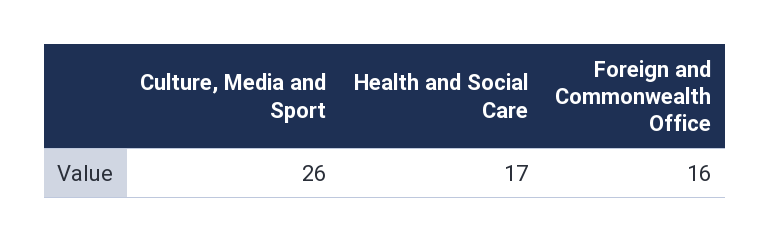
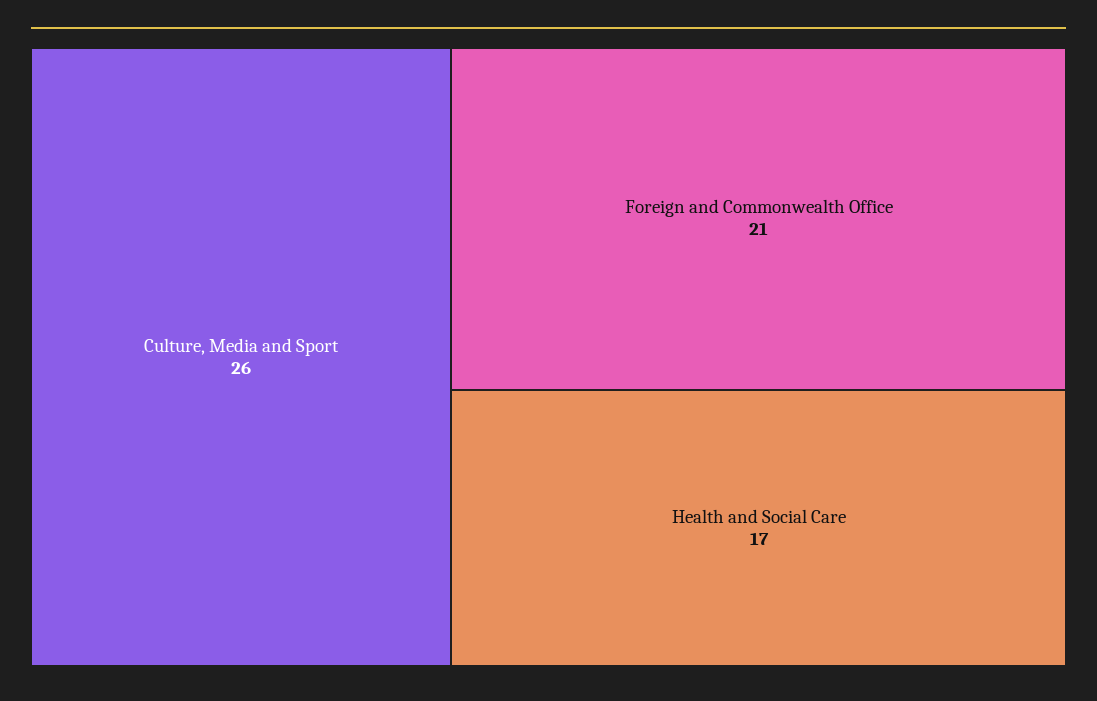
Foreign and Commonwealth Office: 16 -> 21

